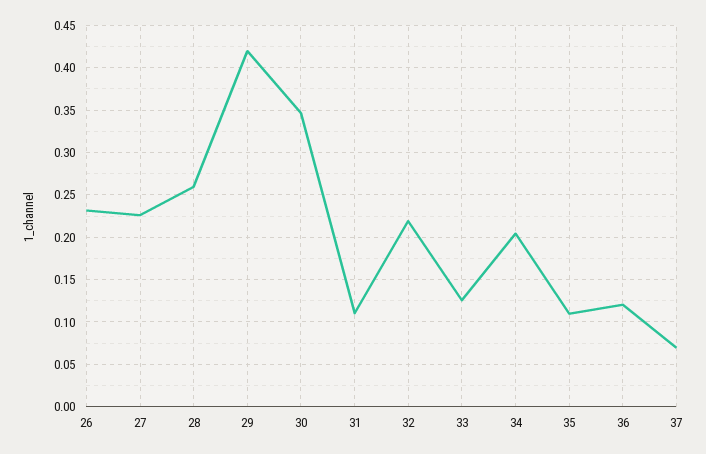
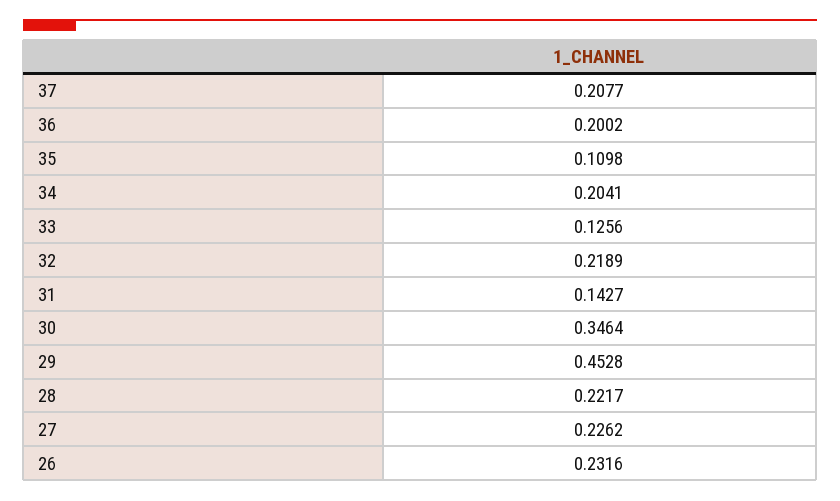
28: 0.26 -> 0.2217
29: 0.42 -> 0.4528
31: 0.11 -> 0.1427
36: 0.12 -> 0.2002
37: 0.07 -> 0.2077

